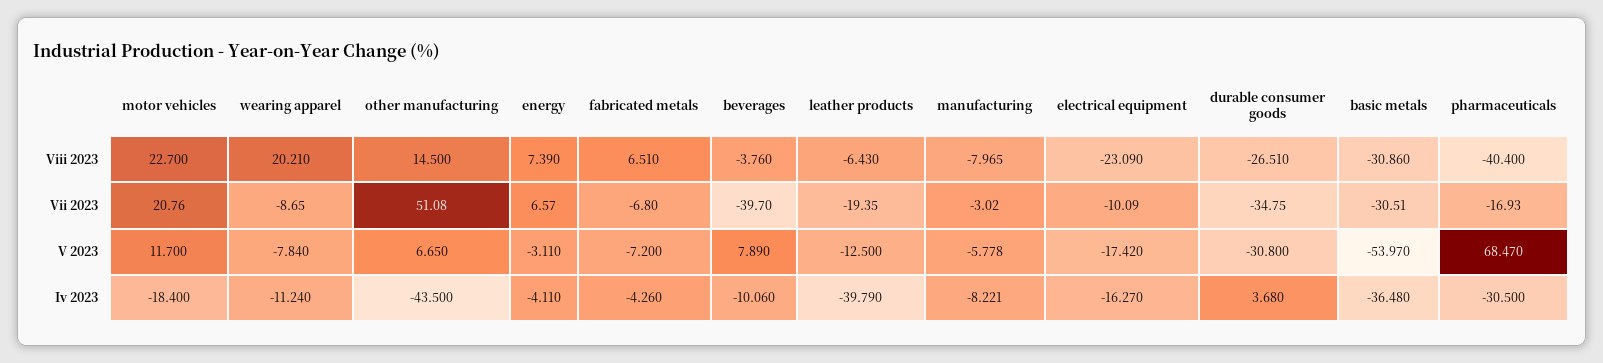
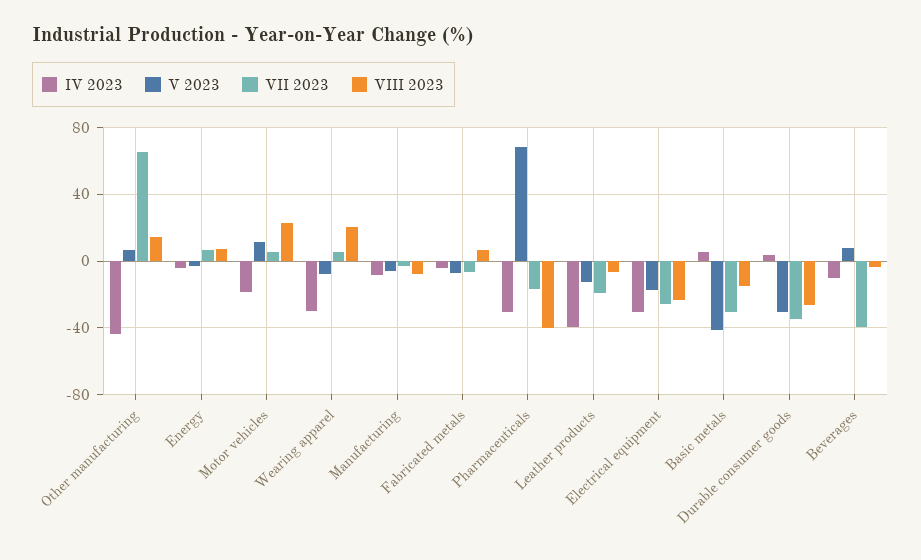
Viii 2023, basic metals: -30.86 -> -15
Vii 2023, motor vehicles: 20.76 -> 5
Vii 2023, wearing apparel: -8.65 -> 5
Vii 2023, other manufacturing: 51.08 -> 65
Vii 2023, electrical equipment: -10.09 -> -25
V 2023, basic metals: -53.97 -> -40
Iv 2023, wearing apparel: -11.24 -> -30
Iv 2023, electrical equipment: -16.27 -> -30
Iv 2023, basic metals: -36.48 -> 5

